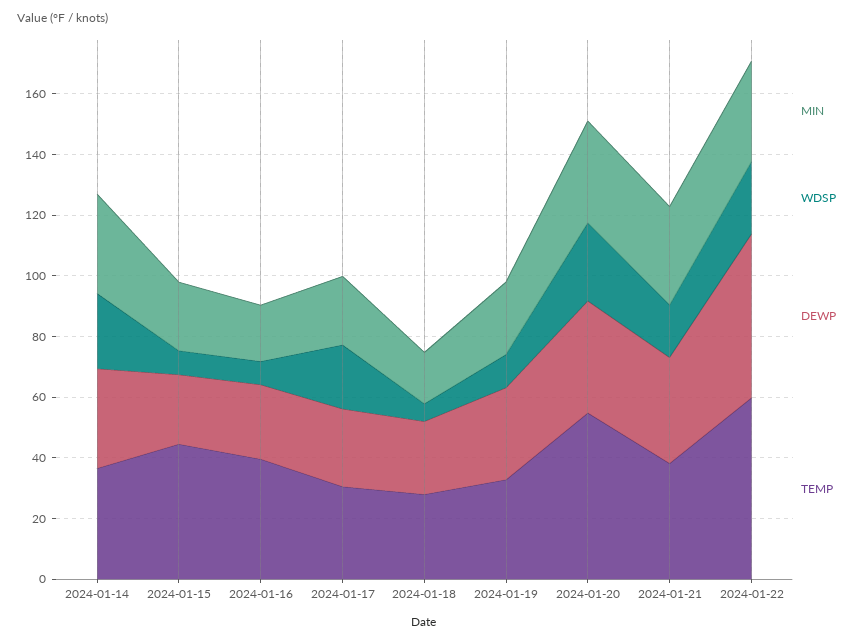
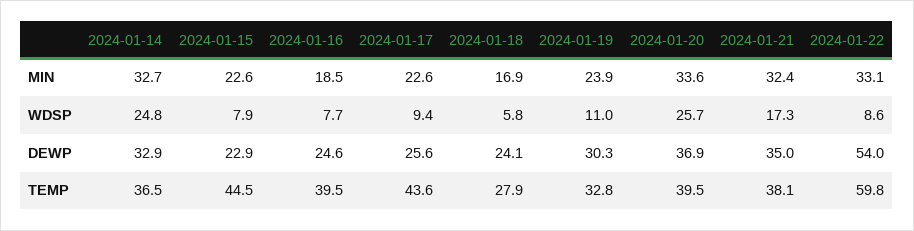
WDSP, 2024-01-17: 20 -> 9.4
TEMP, 2024-01-17: 30 -> 43.6
TEMP, 2024-01-20: 55 -> 39.5
WDSP, 2024-01-22: 25 -> 8.6

